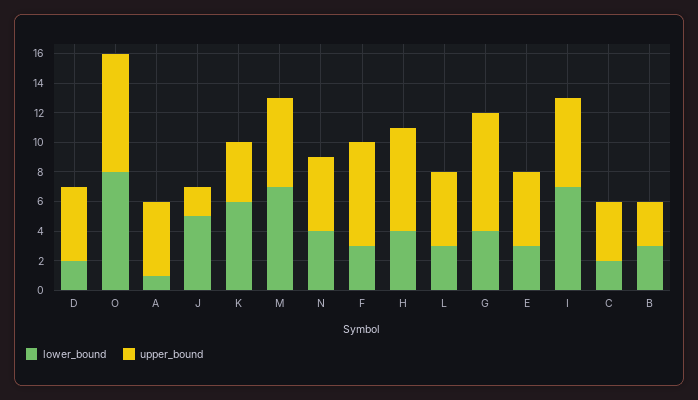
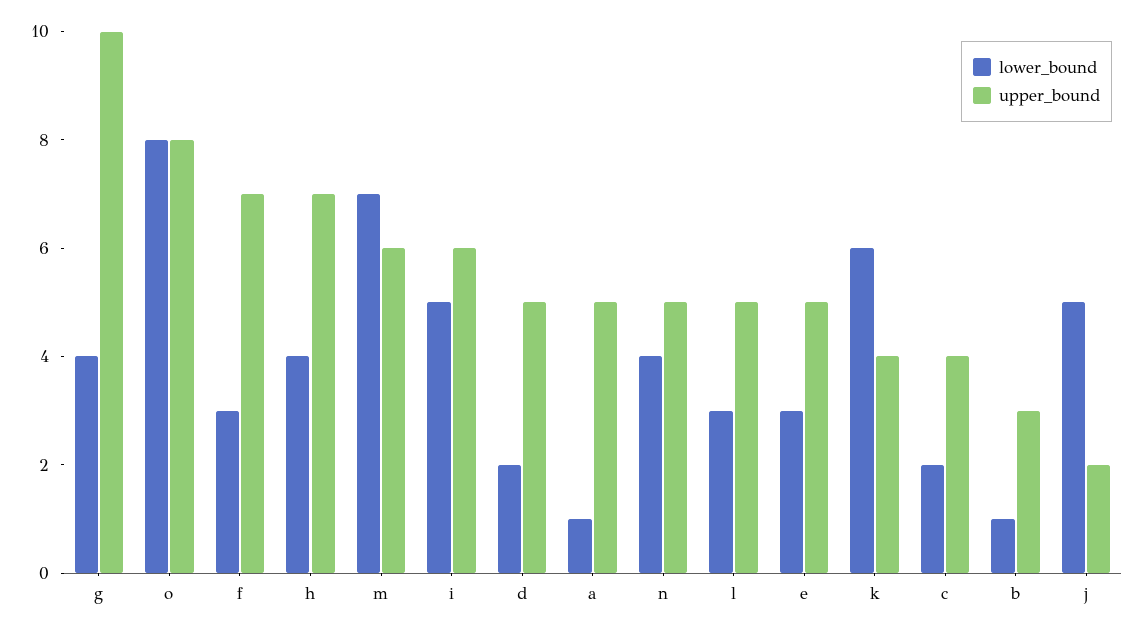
upper_bound, G: 8 -> 10
lower_bound, I: 7 -> 5
lower_bound, B: 3 -> 1

